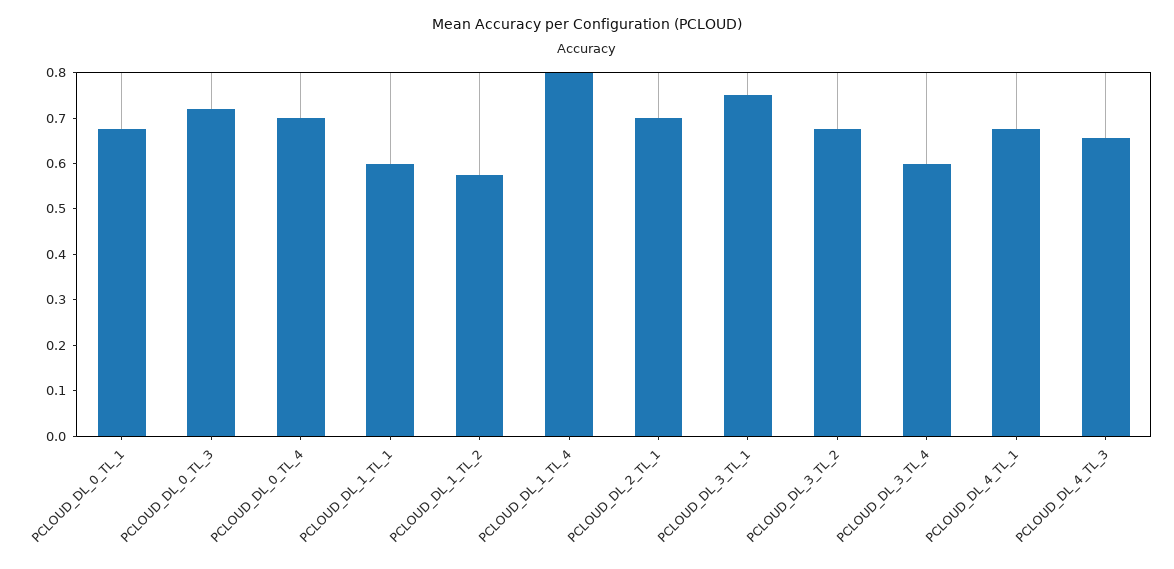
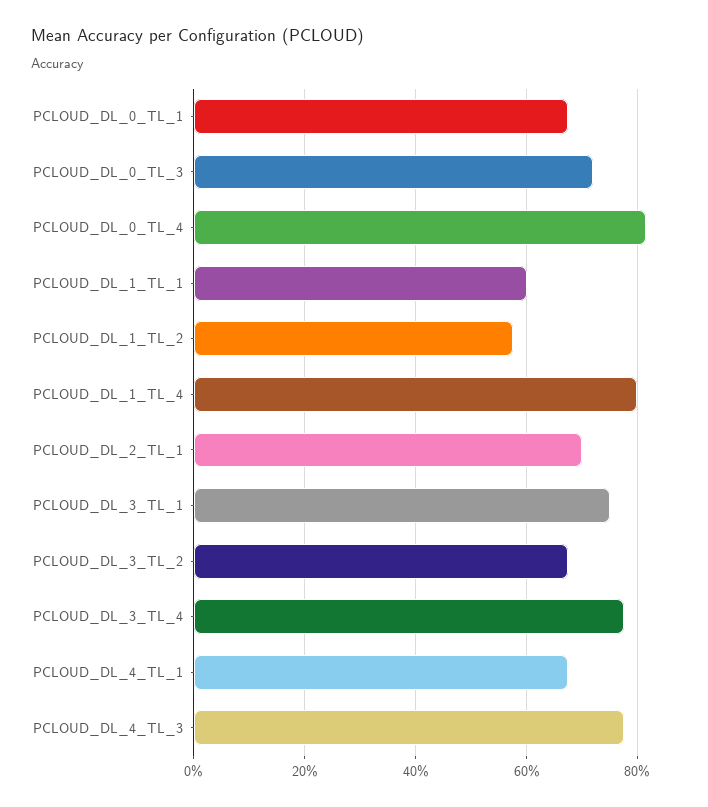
PCLOUD_DL_0_TL_4: 0.7 -> 0.82
PCLOUD_DL_3_TL_4: 0.6 -> 0.78
PCLOUD_DL_4_TL_3: 0.66 -> 0.78

